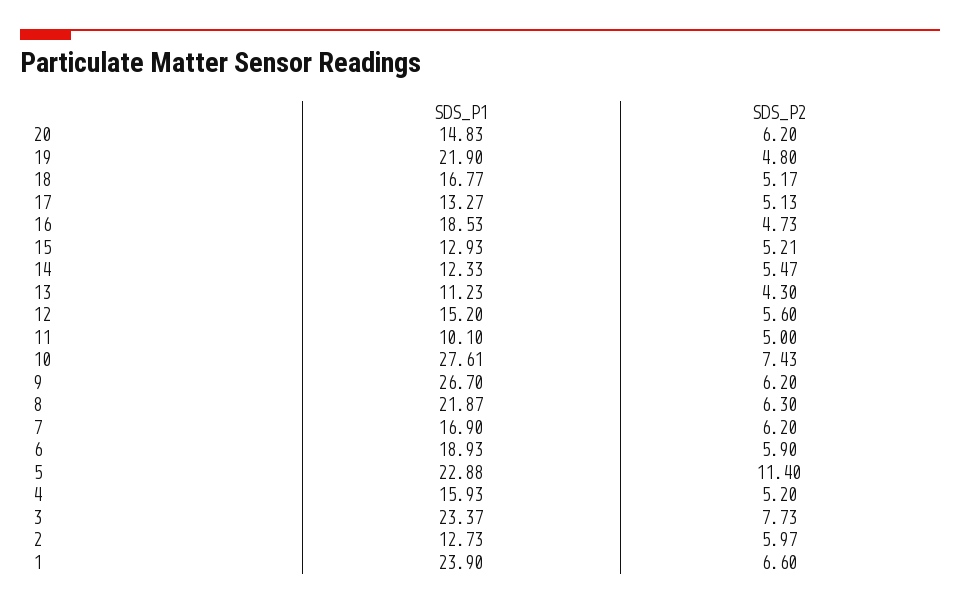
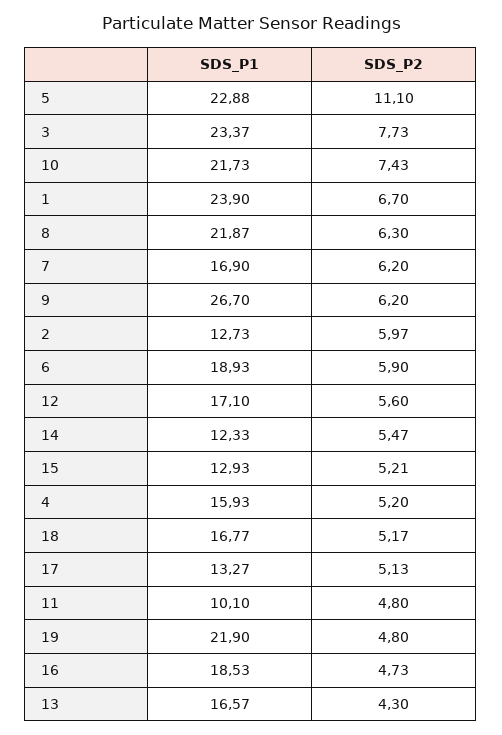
SDS_P1, 20: 14.83 -> none
SDS_P2, 20: 6.2 -> none
SDS_P1, 13: 11.23 -> 16.57
SDS_P1, 12: 15.2 -> 17.1
SDS_P2, 11: 5 -> 4.8
SDS_P1, 10: 27.61 -> 21.73
SDS_P2, 5: 11.4 -> 11.1
SDS_P2, 1: 6.6 -> 6.7

